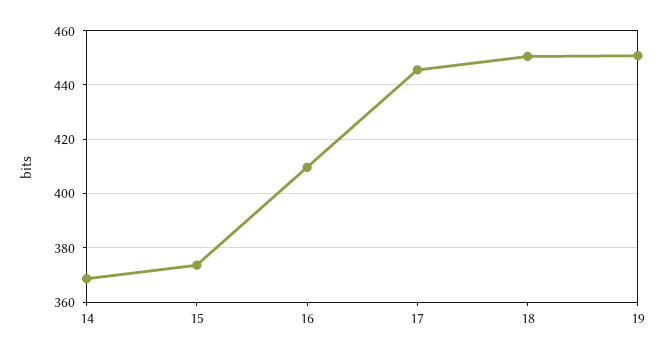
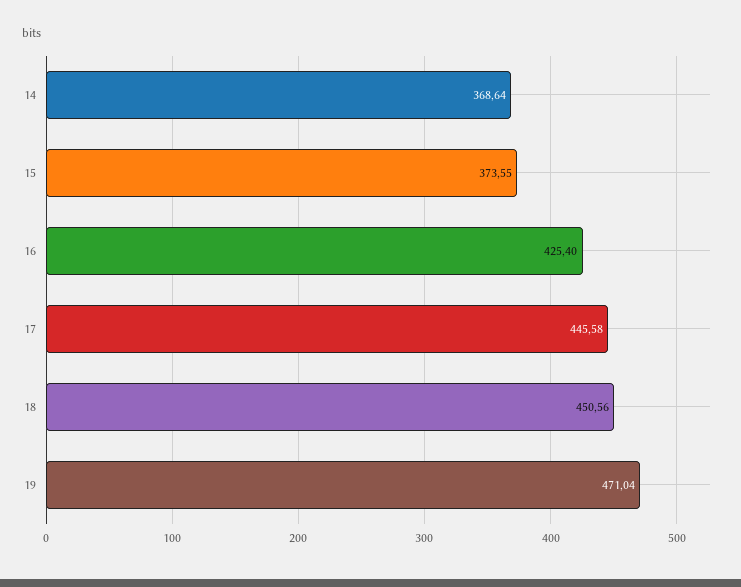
16: 410 -> 425.4
19: 450 -> 471.04

